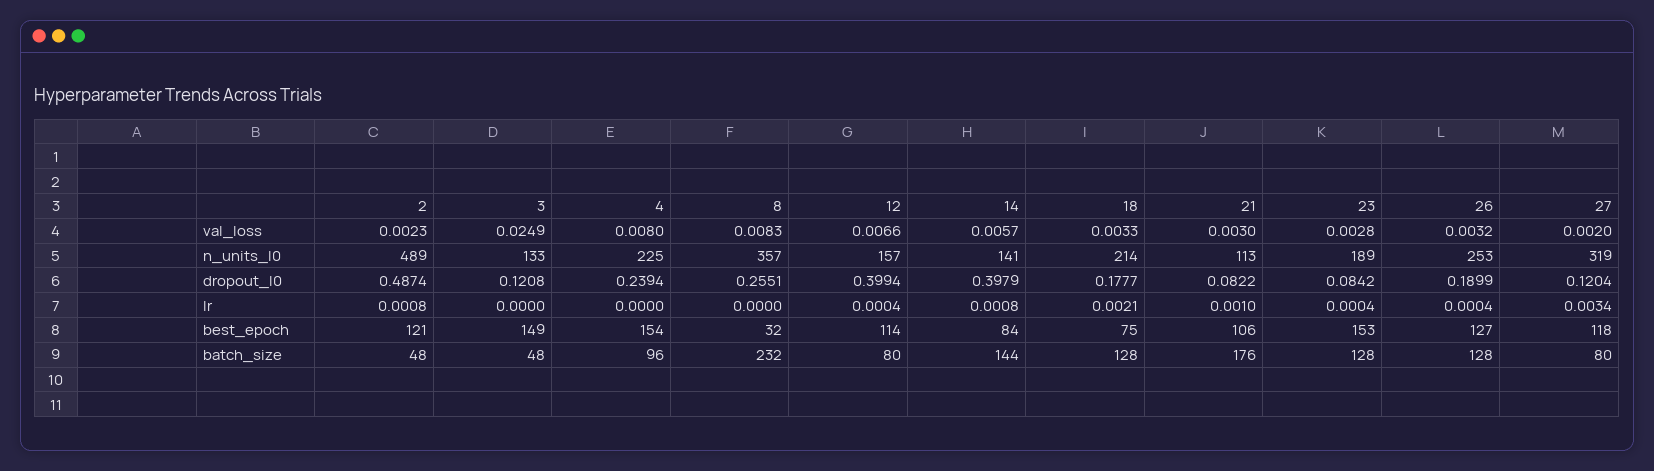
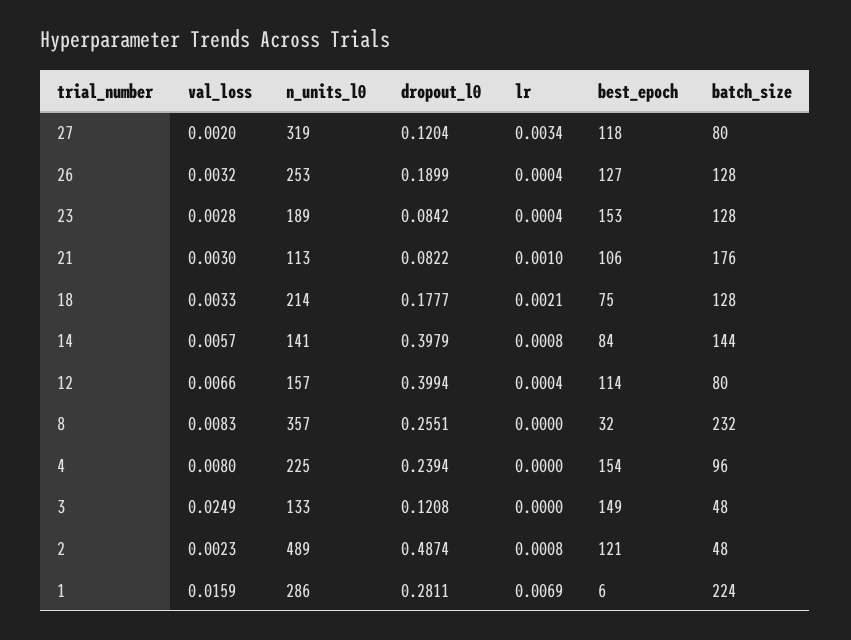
1, val_loss: none -> 0.0159
1, n_units_l0: none -> 286
1, dropout_l0: none -> 0.2811
1, lr: none -> 0.0069
1, best_epoch: none -> 6
1, batch_size: none -> 224

